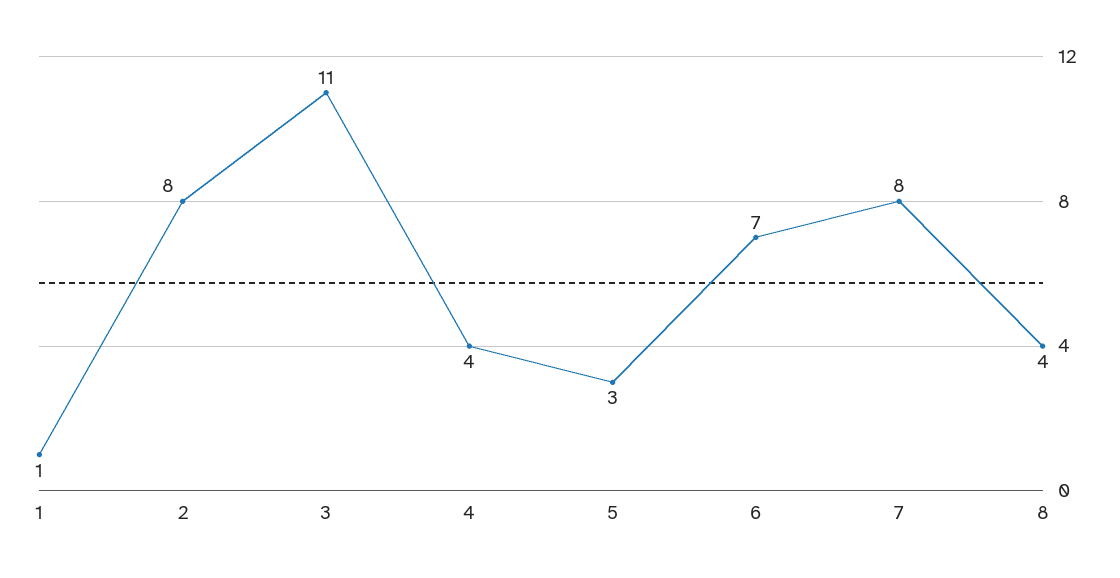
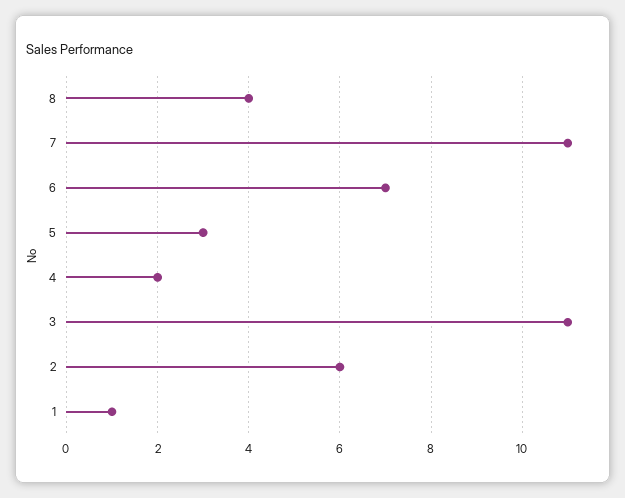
2: 8 -> 6
4: 4 -> 2
7: 8 -> 11

